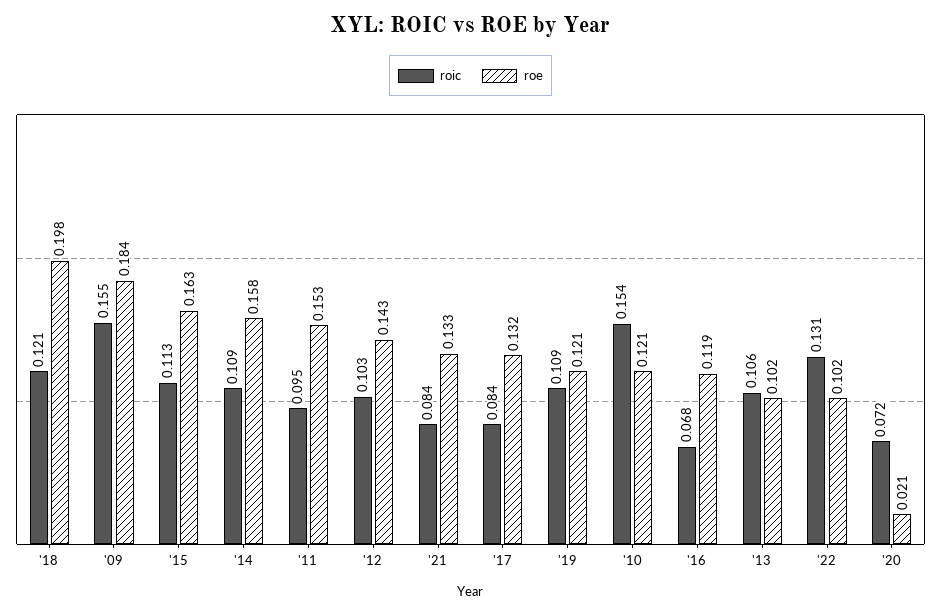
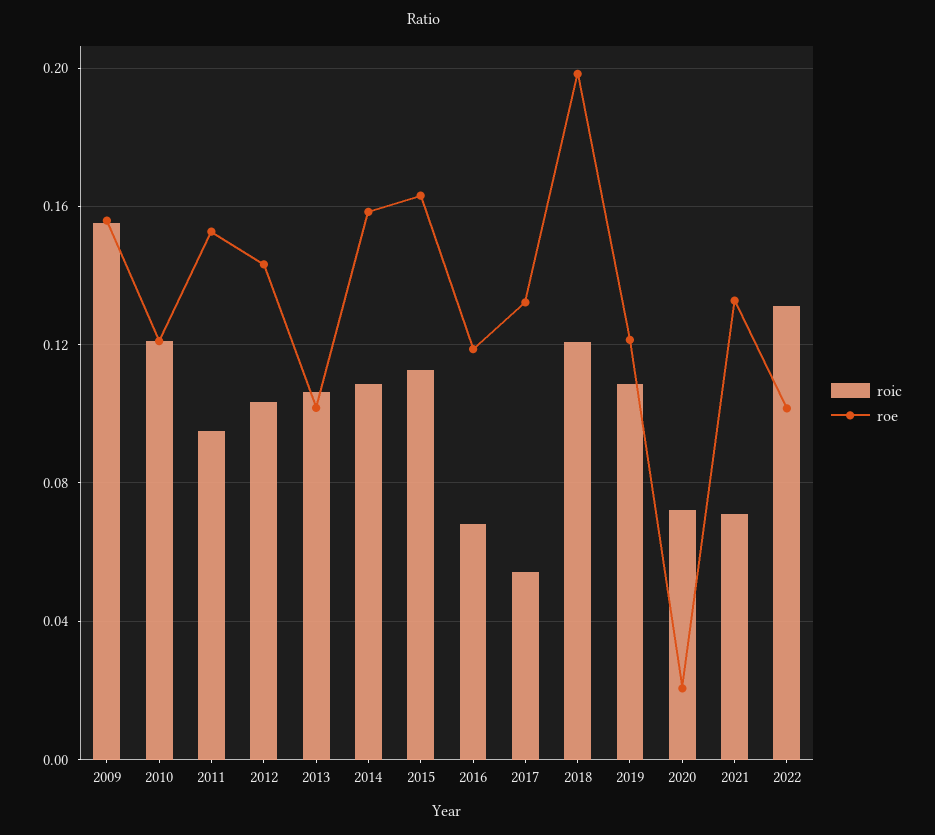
roe, '09: 0.184 -> 0.155
roic, '21: 0.084 -> 0.07
roic, '17: 0.084 -> 0.055
roic, '10: 0.154 -> 0.12

